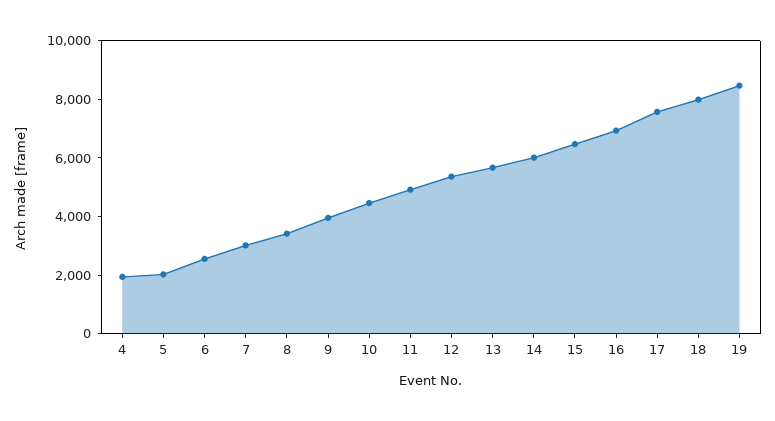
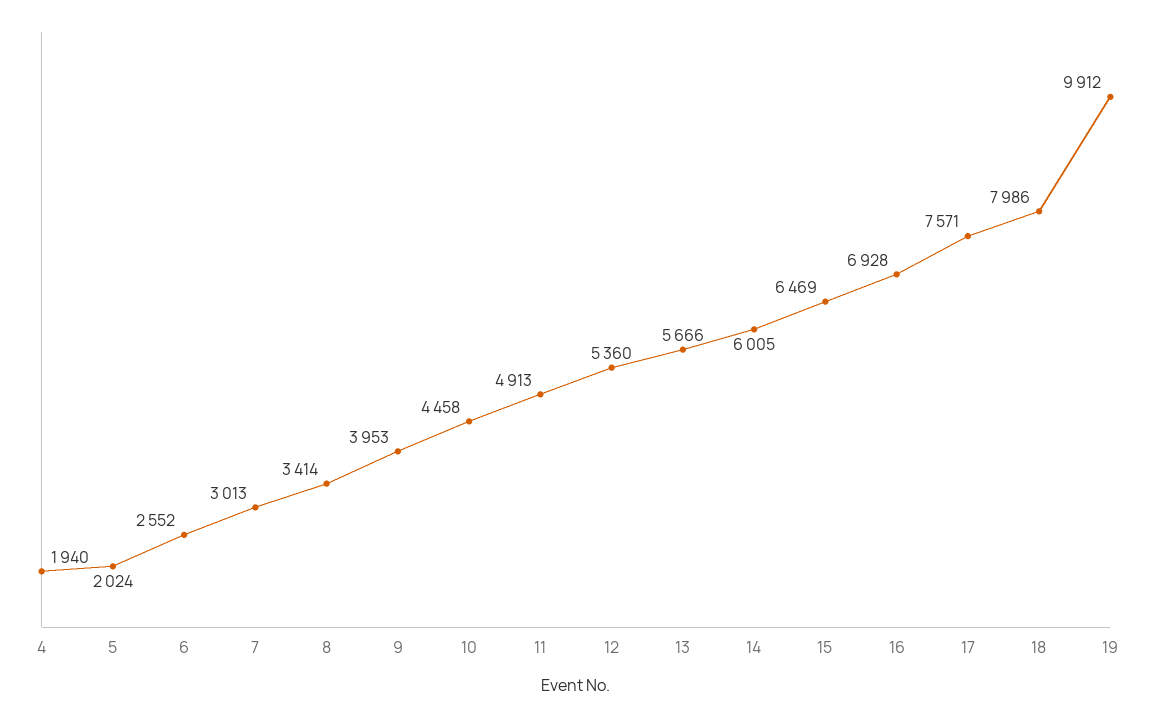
19: 8500 -> 9912

